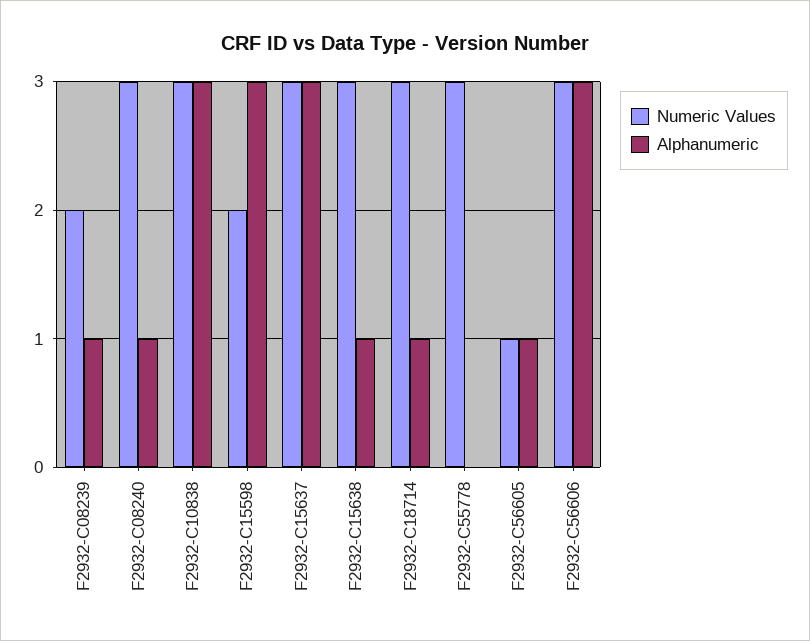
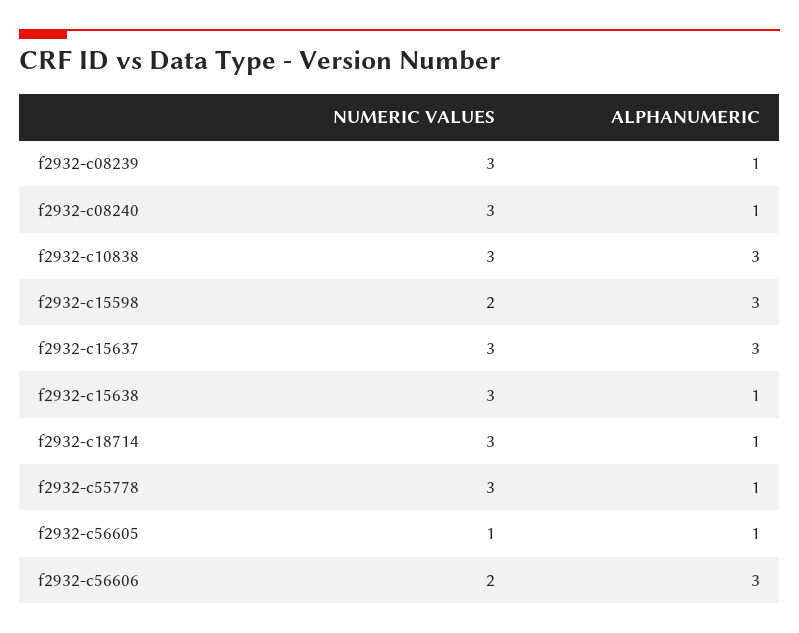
Numeric Values, F2932-C08239: 2 -> 3
Alphanumeric, F2932-C55778: 0 -> 1
Numeric Values, F2932-C56606: 3 -> 2

